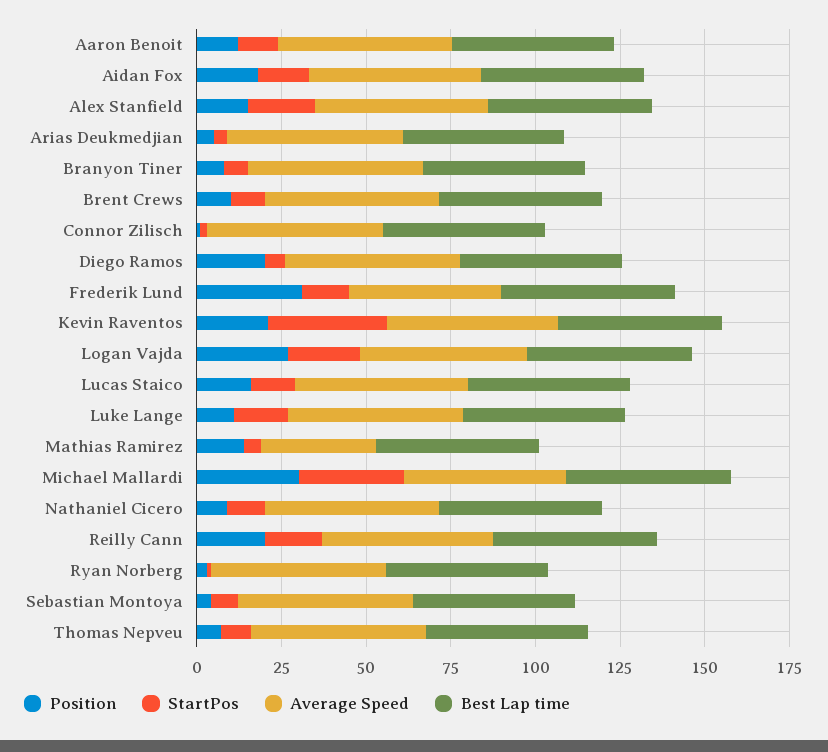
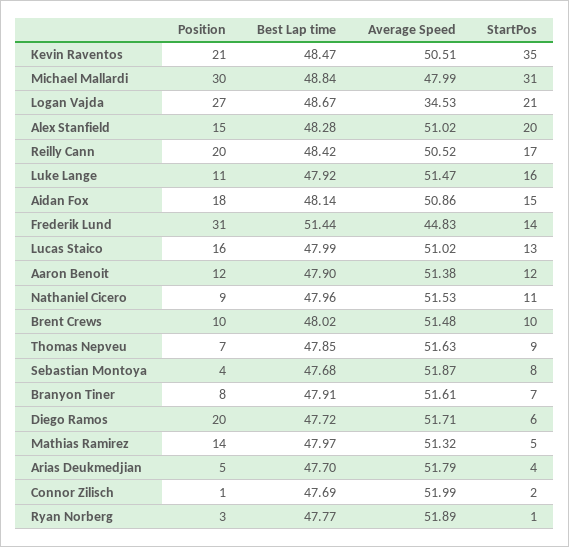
Average Speed, Logan Vajda: 50 -> 34.53
Average Speed, Mathias Ramirez: 35 -> 51.32

